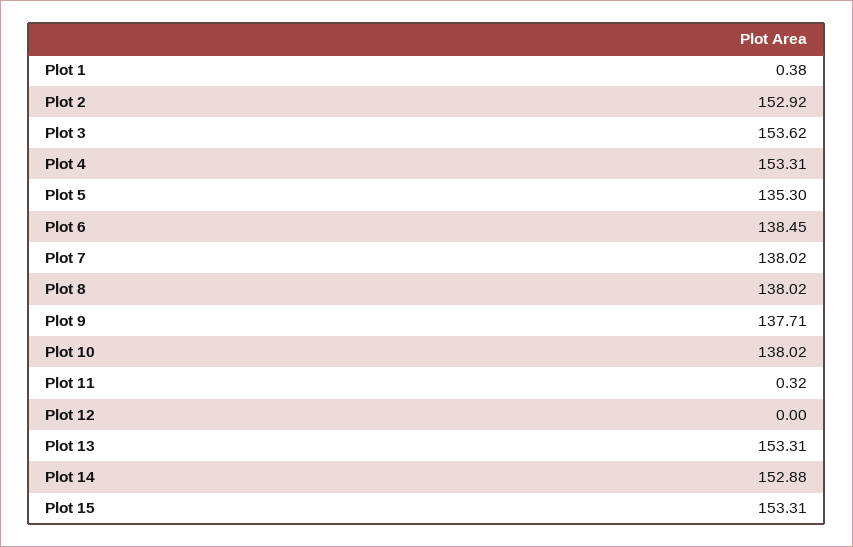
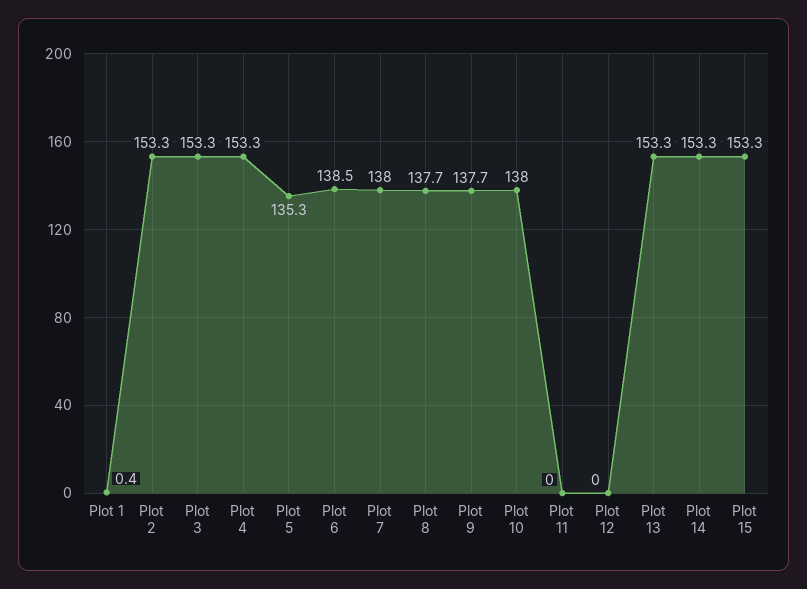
Plot 2: 152.92 -> 153.3
Plot 3: 153.62 -> 153.3
Plot 8: 138.02 -> 137.7
Plot 11: 0.32 -> 0
Plot 14: 152.88 -> 153.3

